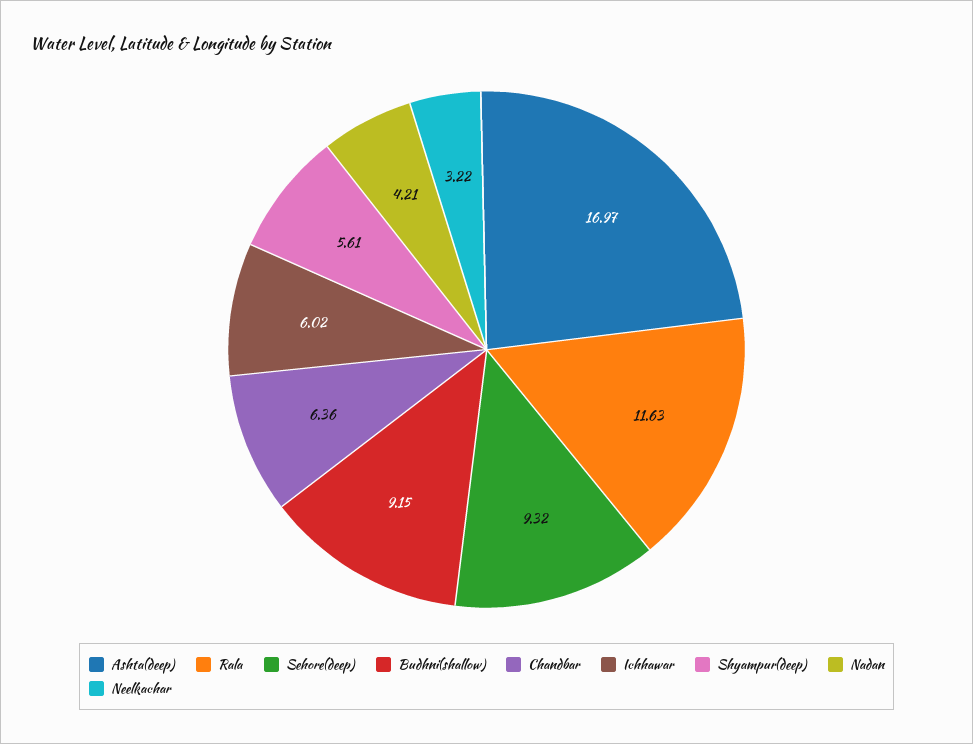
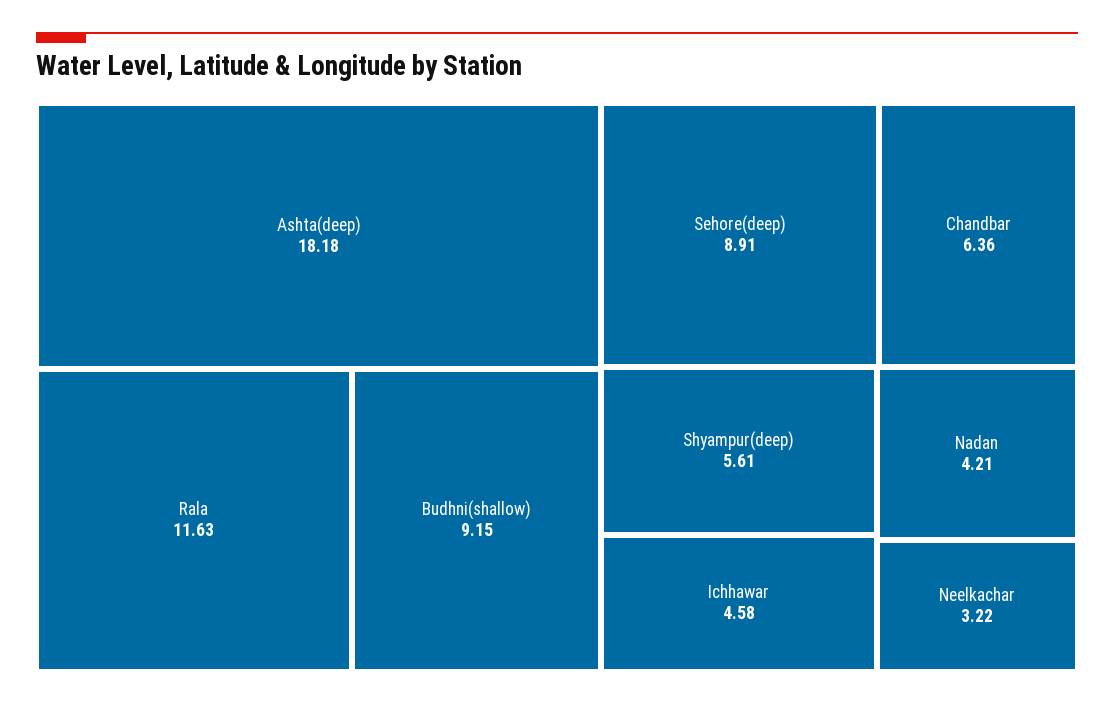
Ashta(deep): 16.97 -> 18.18
Sehore(deep): 9.32 -> 8.91
Ichhawar: 6.02 -> 4.58

